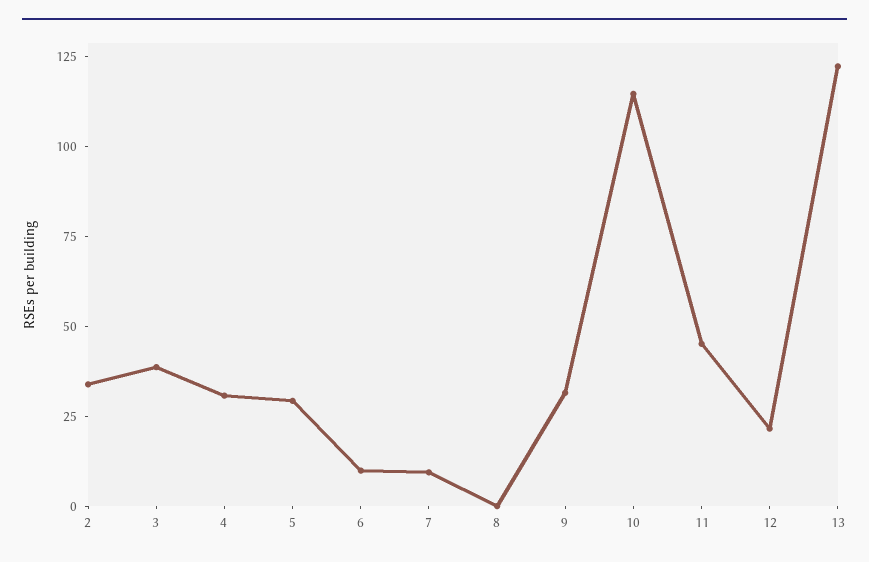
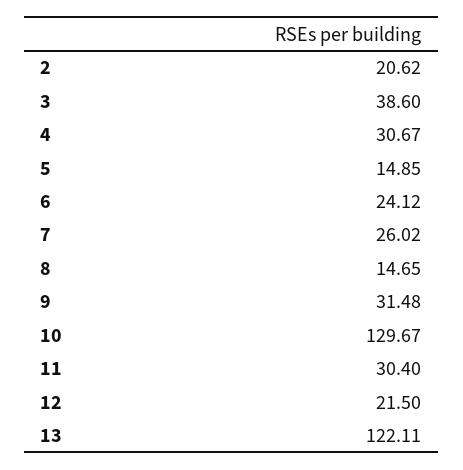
2: 35 -> 20.62
5: 30 -> 14.85
6: 10 -> 24.12
7: 10 -> 26.02
8: 0 -> 14.65
10: 115 -> 129.67
11: 45 -> 30.4

